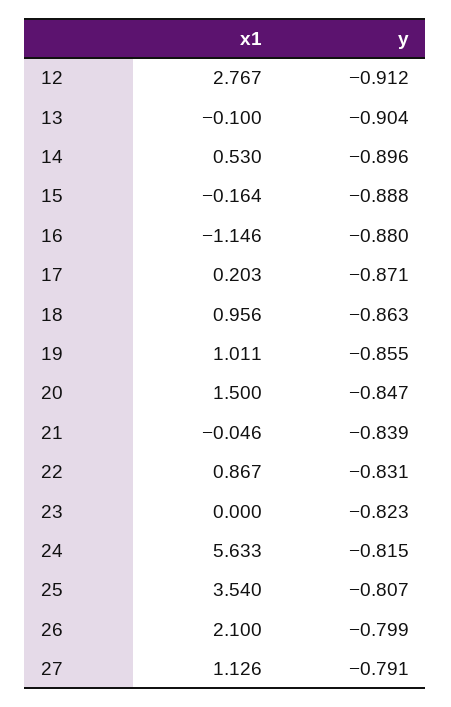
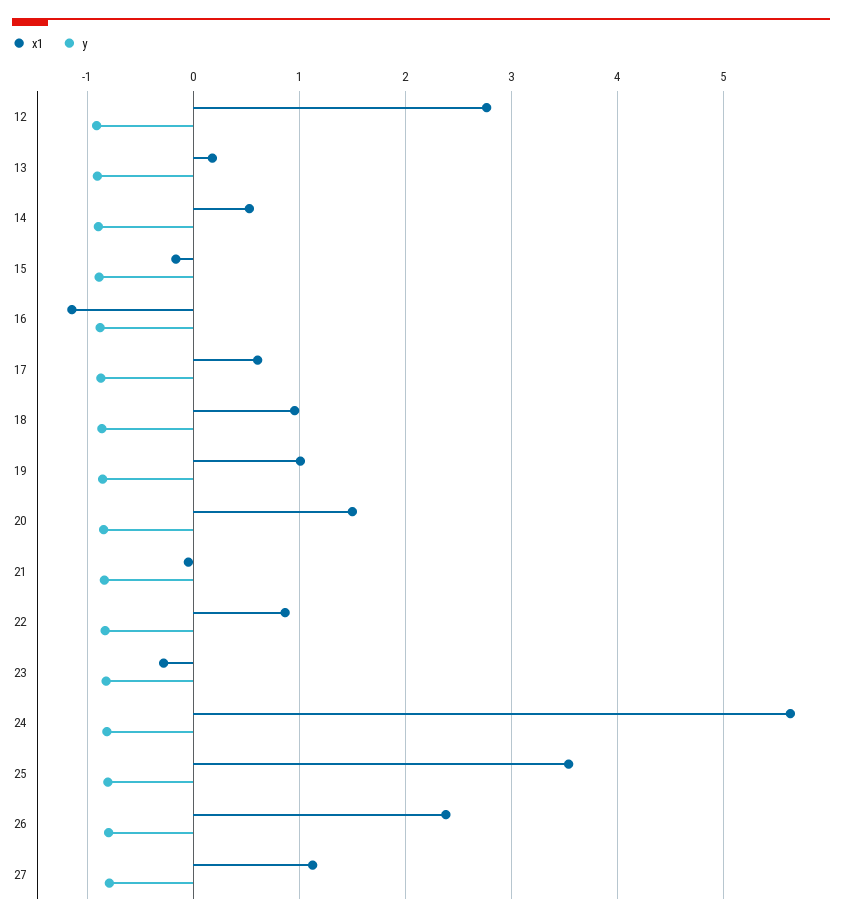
x1, 13: -0.1 -> 0.2
x1, 17: 0.203 -> 0.6
x1, 23: 0 -> -0.3
x1, 26: 2.1 -> 2.4

